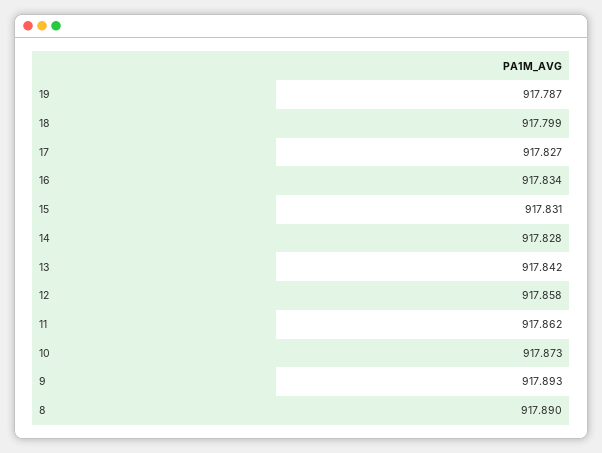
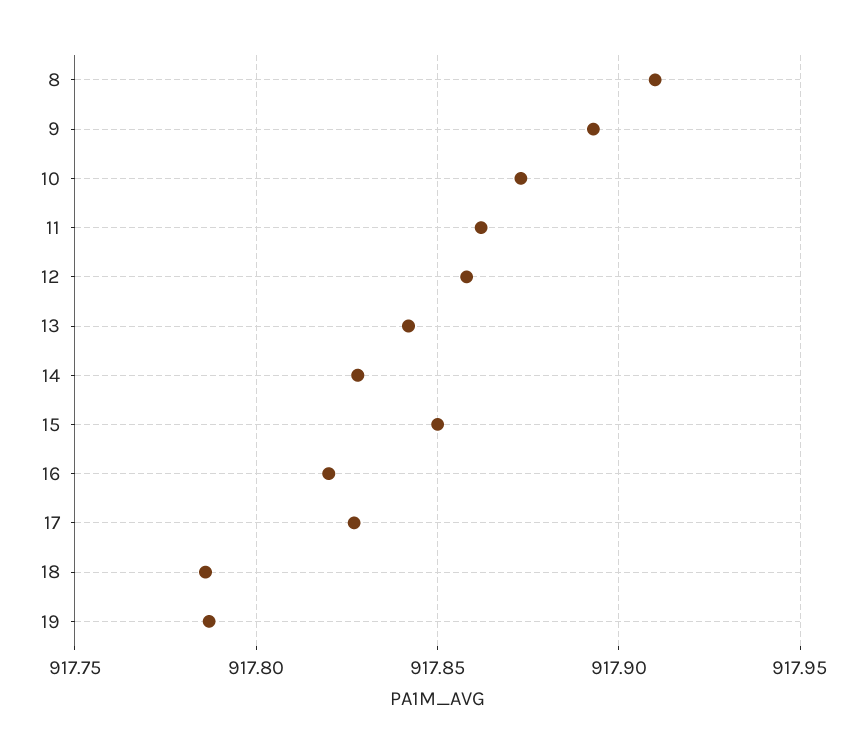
18: 917.799 -> 917.785
16: 917.834 -> 917.82
15: 917.831 -> 917.85
8: 917.89 -> 917.91

